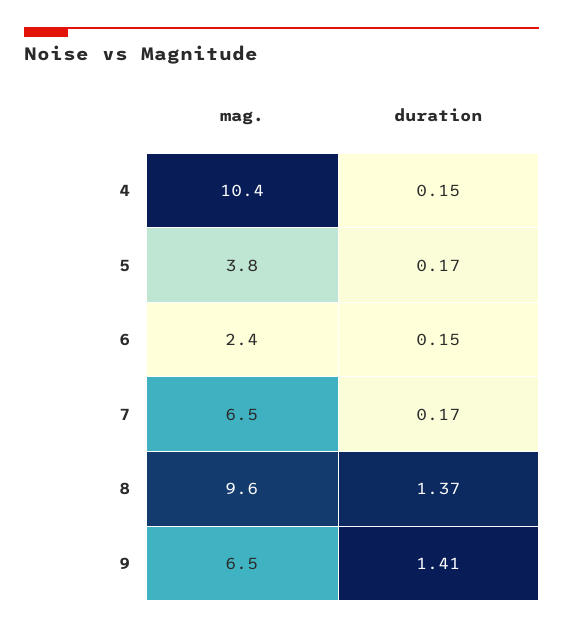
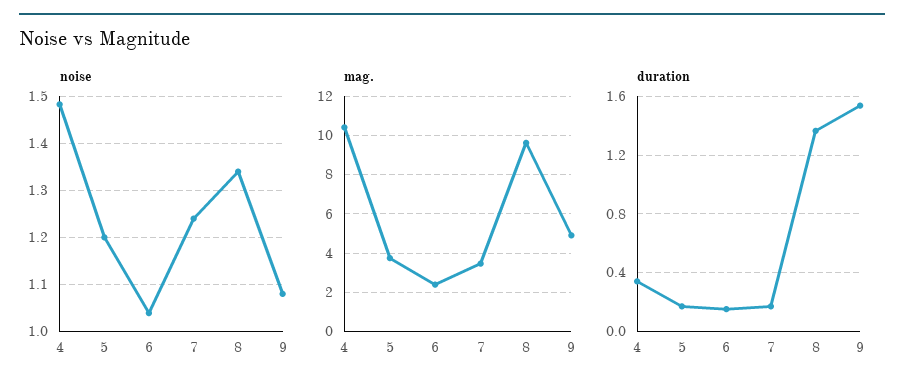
duration, 4: 0.15 -> 0.35
mag., 7: 6.5 -> 3.5
mag., 9: 6.5 -> 5
duration, 9: 1.41 -> 1.55
noise, 4: none -> 1.48
noise, 5: none -> 1.2
noise, 6: none -> 1.04
noise, 7: none -> 1.24
noise, 8: none -> 1.34
noise, 9: none -> 1.08

